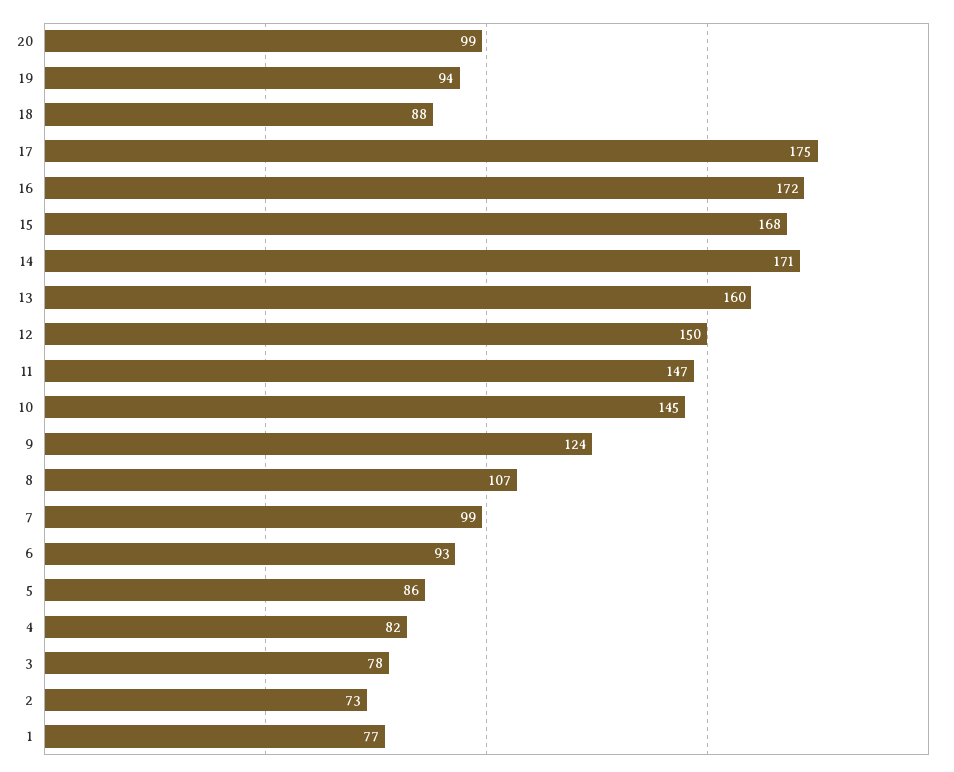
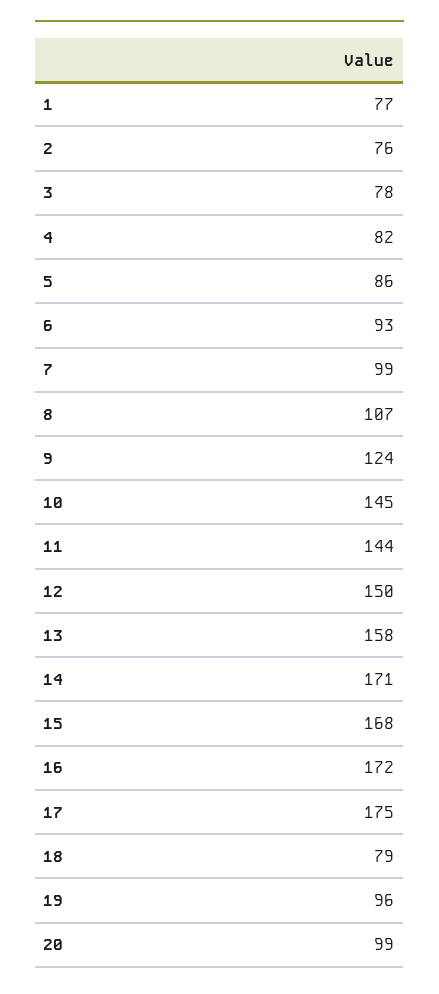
19: 94 -> 96
18: 88 -> 79
13: 160 -> 158
11: 147 -> 144
2: 73 -> 76

